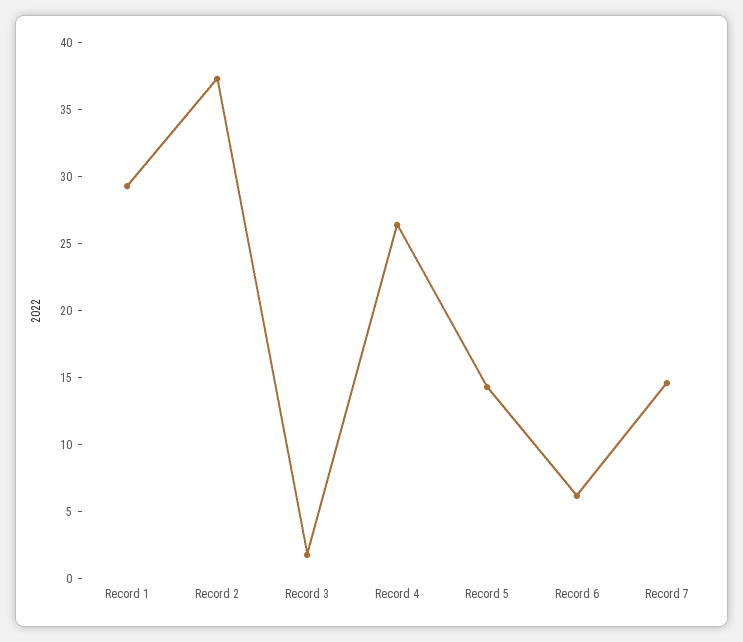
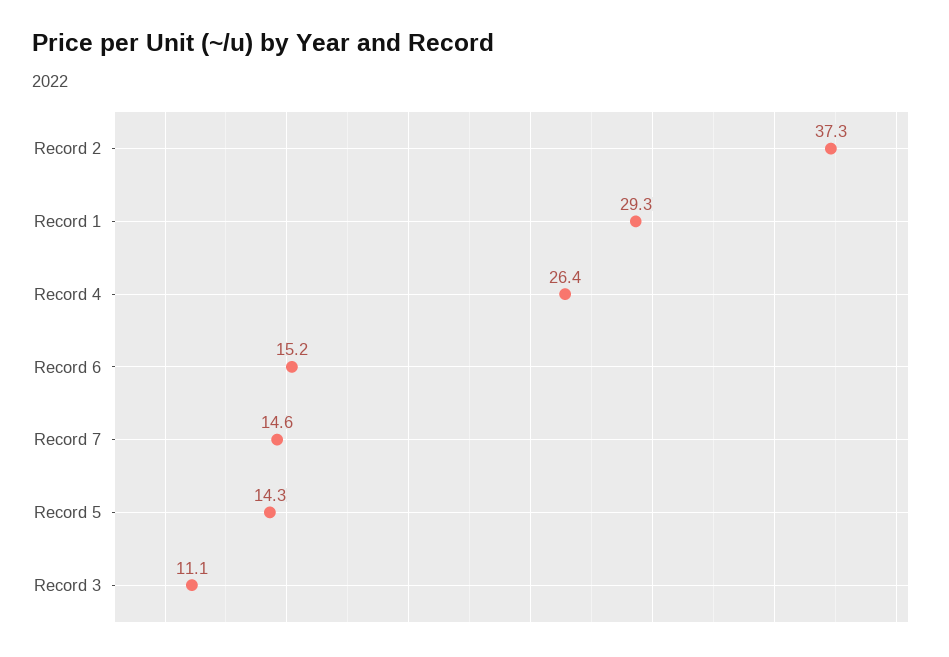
Record 3: 2 -> 11.1
Record 6: 6 -> 15.2

